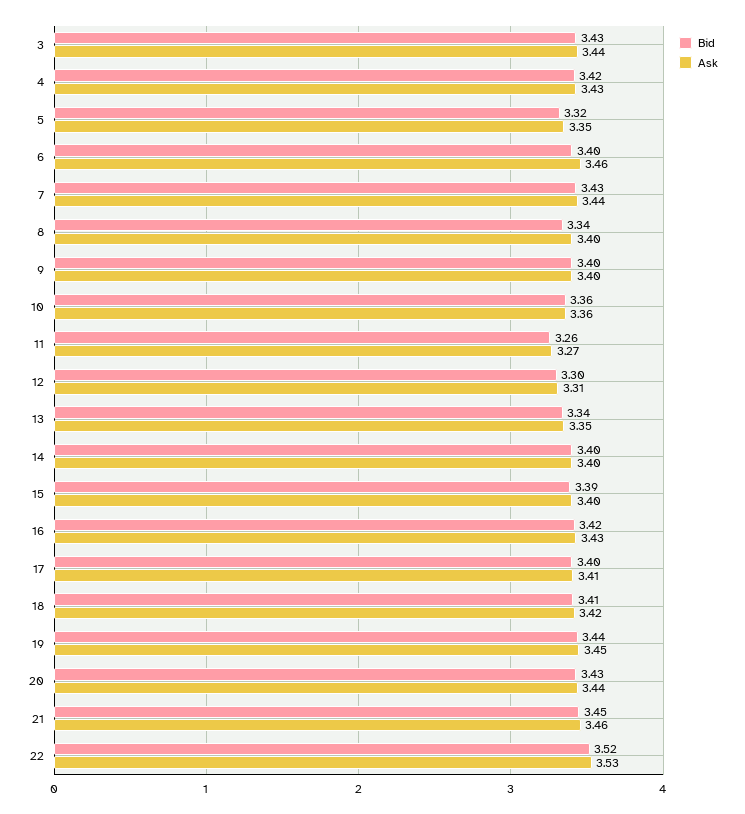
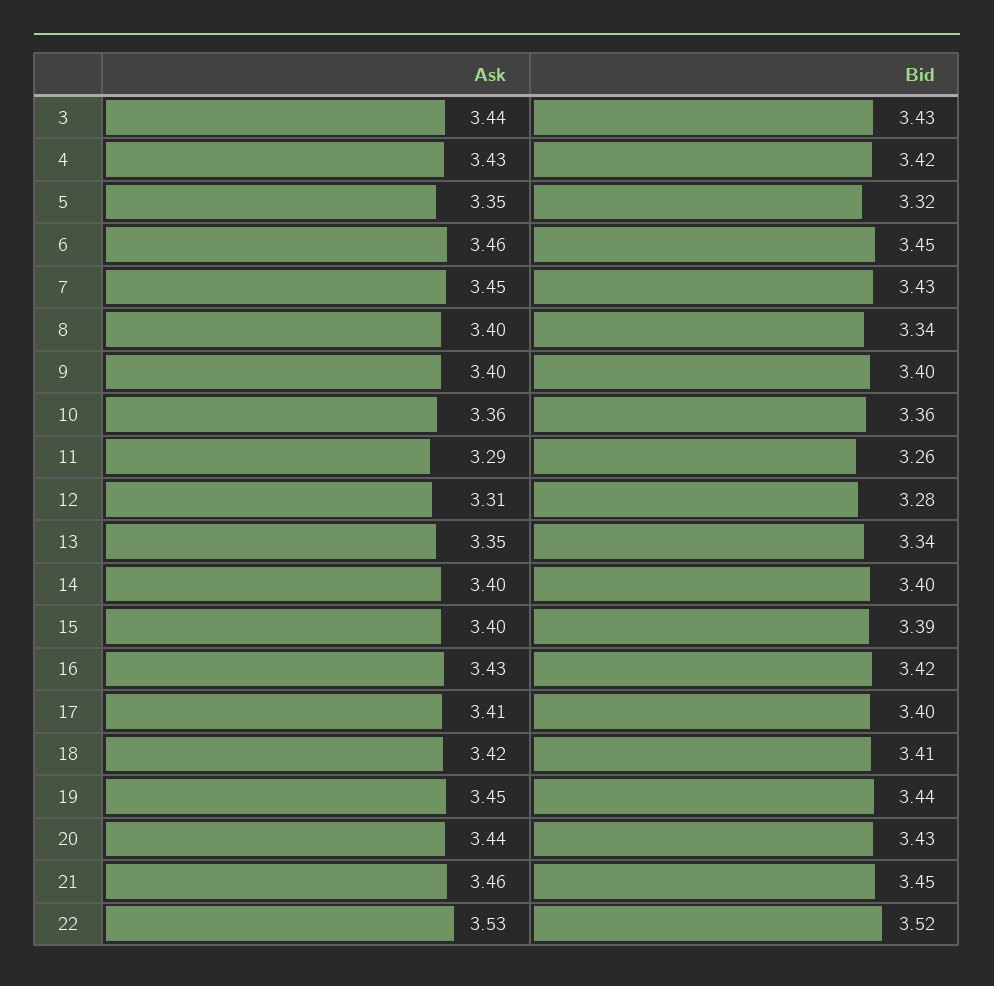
Bid, 6: 3.4 -> 3.45
Ask, 7: 3.44 -> 3.45
Ask, 11: 3.27 -> 3.29
Bid, 12: 3.3 -> 3.28

